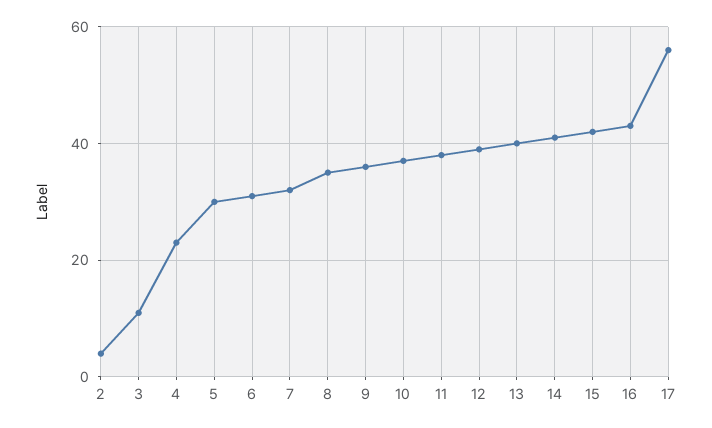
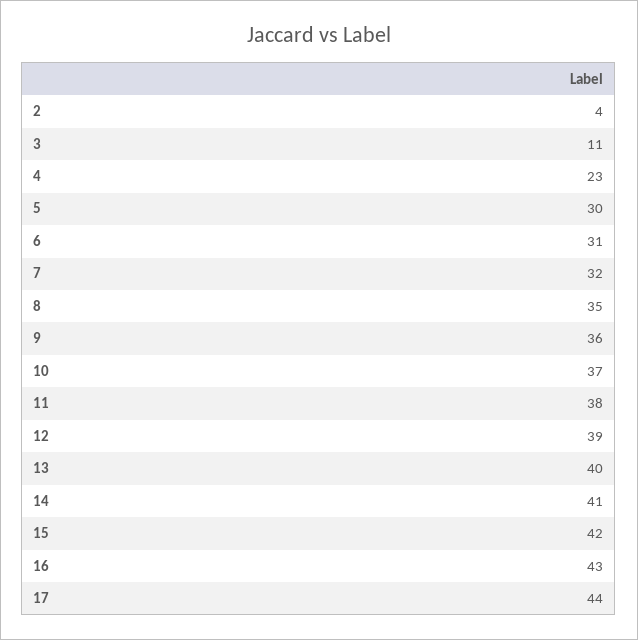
17: 55 -> 44

